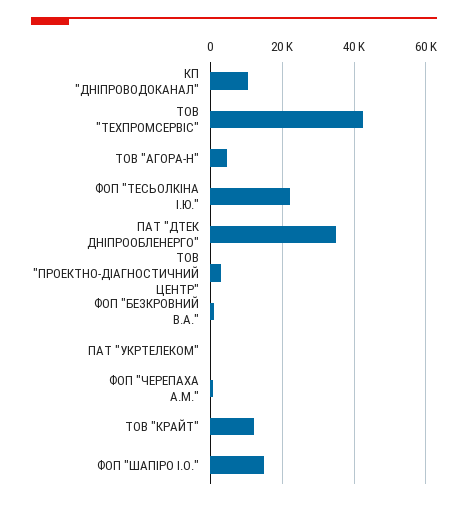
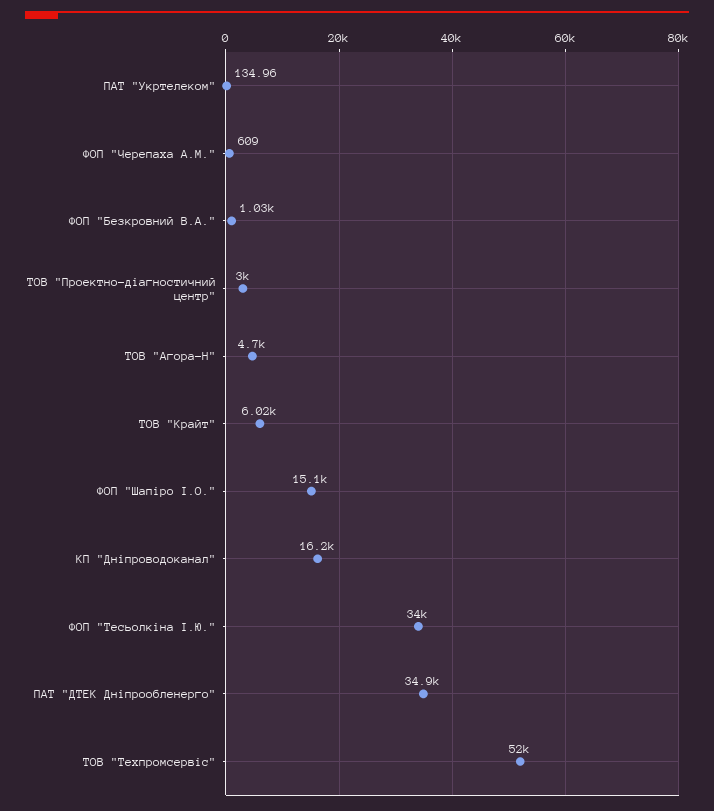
КП "ДНІПРОВОДОКАНАЛ": 10000 -> 16200
ТОВ "ТЕХПРОМСЕРВІС": 42000 -> 52000
ФОП "ТЕСЬОЛКІНА І.Ю.": 22000 -> 34000
ТОВ "КРАЙТ": 12000 -> 6020

